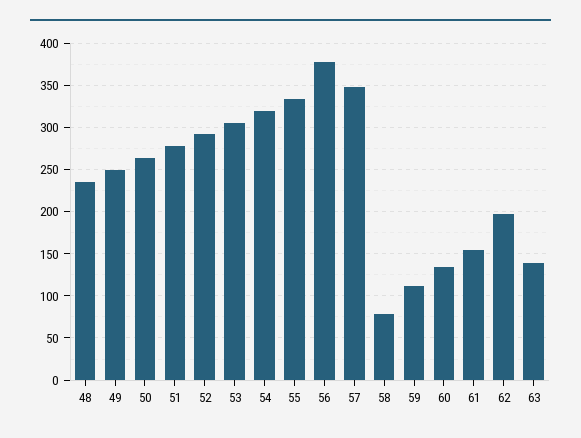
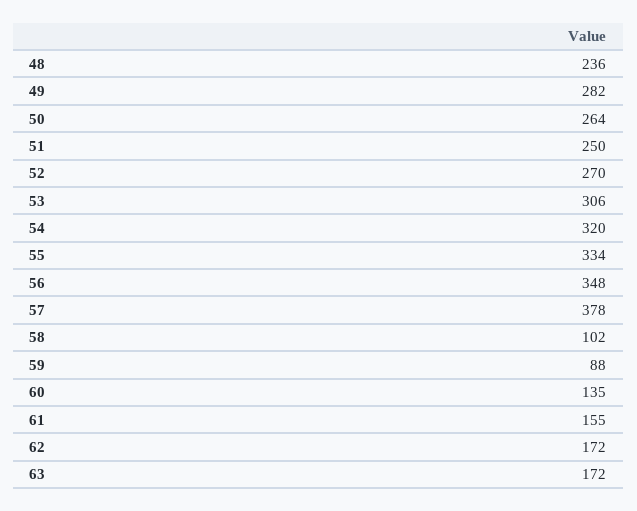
49: 250 -> 282
51: 280 -> 250
52: 290 -> 270
56: 380 -> 348
57: 350 -> 378
58: 80 -> 102
59: 110 -> 88
62: 200 -> 172
63: 140 -> 172

